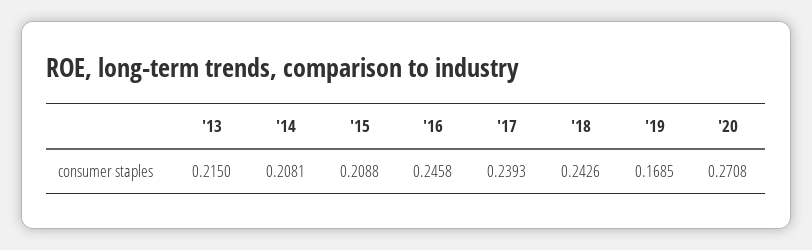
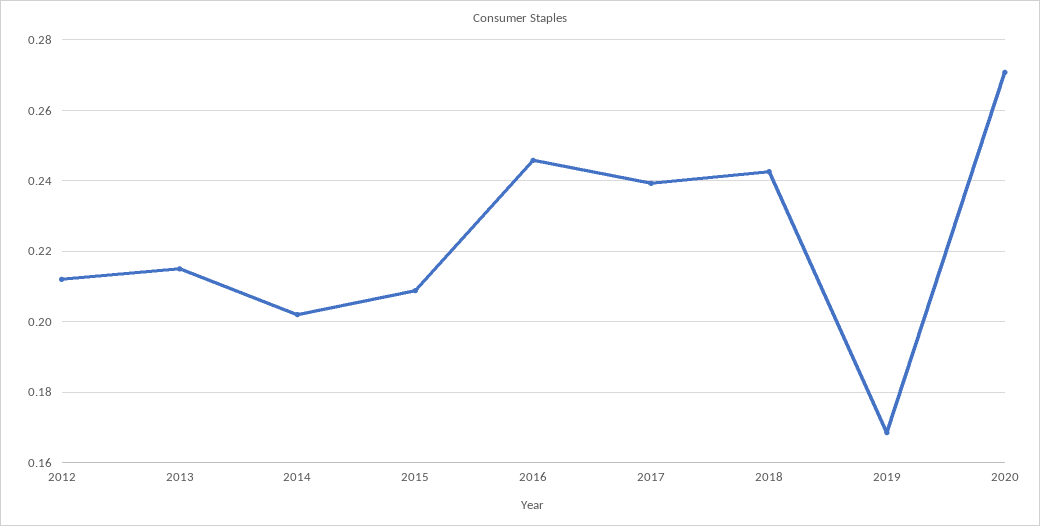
'14: 0.2081 -> 0.202
2012: none -> 0.212

